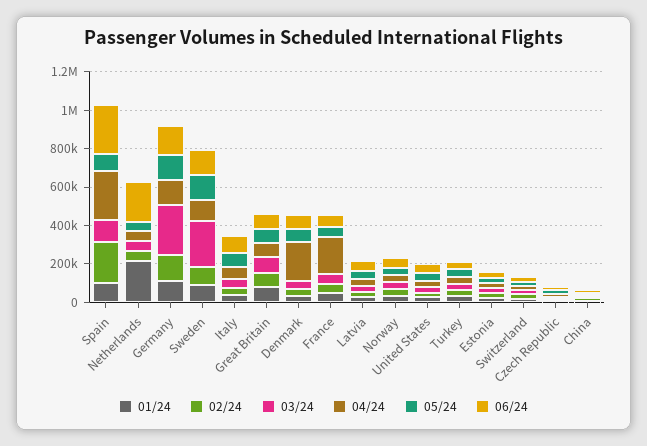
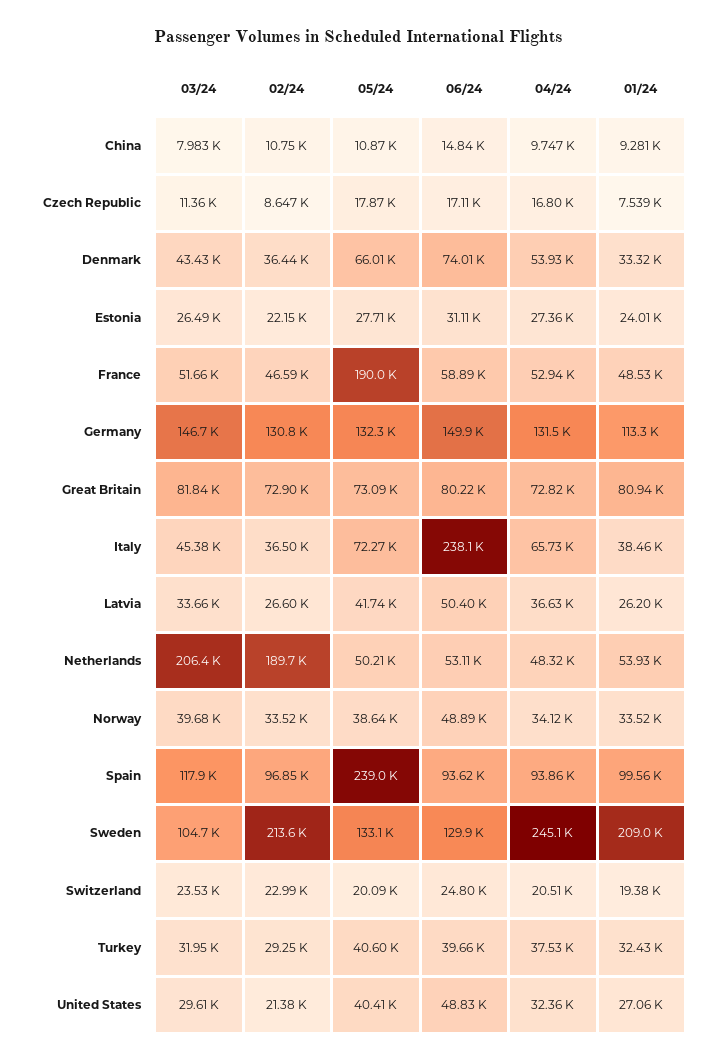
02/24, Spain: 200000 -> 96850
04/24, Spain: 250000 -> 93860
05/24, Spain: 100000 -> 239000
06/24, Spain: 250000 -> 93620
01/24, Netherlands: 200000 -> 53930
02/24, Netherlands: 50000 -> 189700
03/24, Netherlands: 50000 -> 206400
06/24, Netherlands: 200000 -> 53110
03/24, Germany: 250000 -> 146700
01/24, Sweden: 100000 -> 209000
02/24, Sweden: 100000 -> 213600
03/24, Sweden: 250000 -> 104700
04/24, Sweden: 100000 -> 245100
06/24, Italy: 100000 -> 238100
04/24, Denmark: 200000 -> 53930
04/24, France: 200000 -> 52940
05/24, France: 50000 -> 190000

